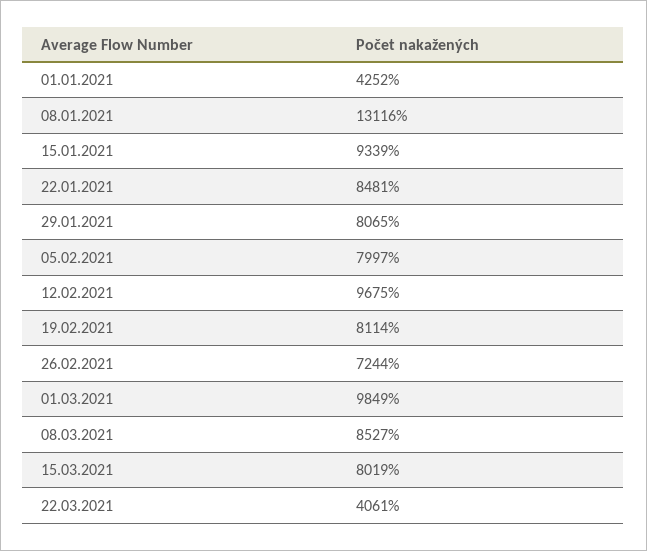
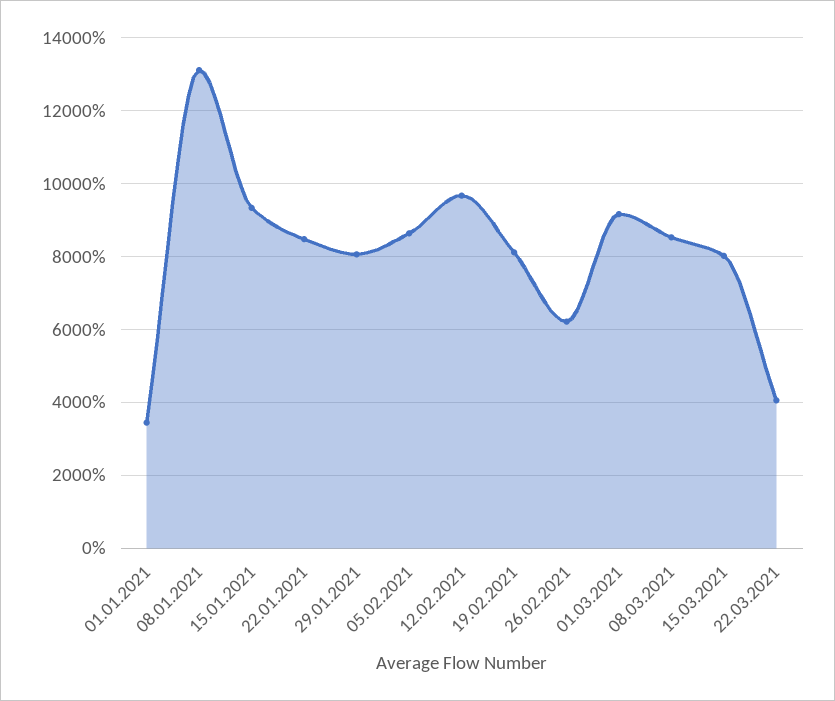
01.01.2021: 4252 -> 3400
05.02.2021: 7997 -> 8600
26.02.2021: 7244 -> 6200
01.03.2021: 9849 -> 9200

